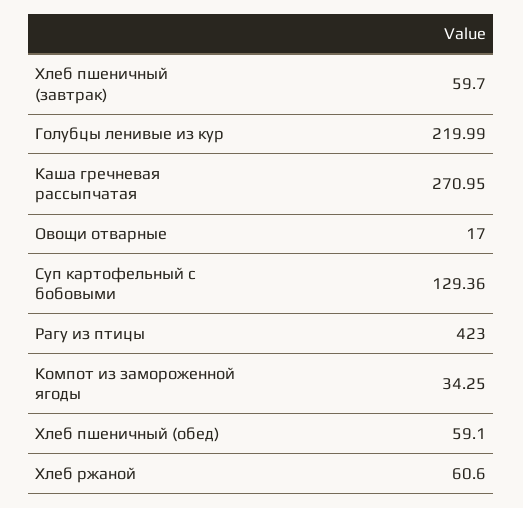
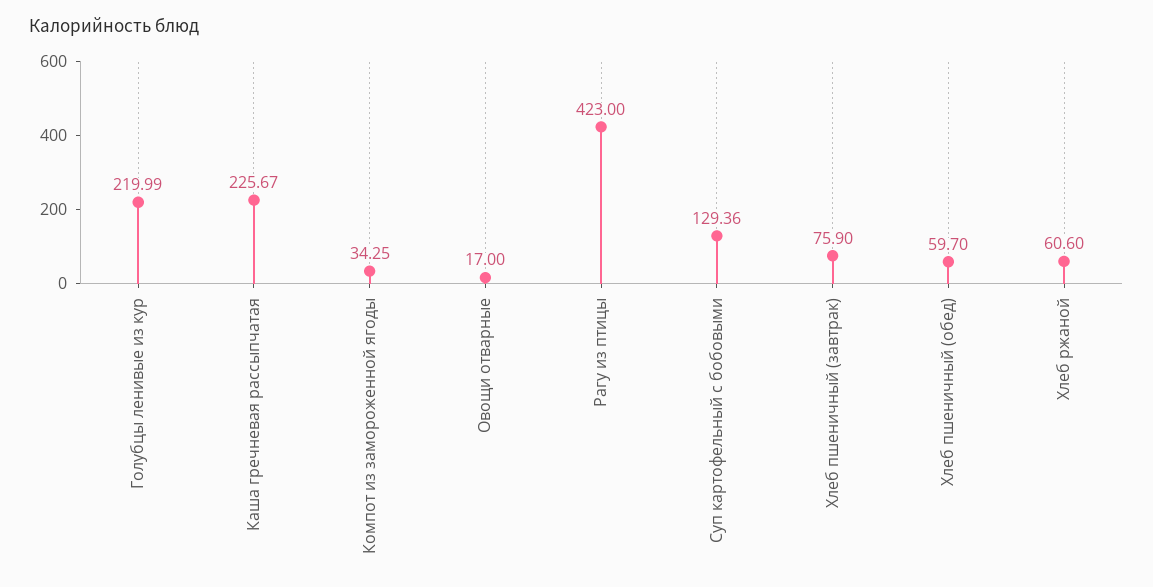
Хлеб пшеничный (завтрак): 59.7 -> 75.9
Каша гречневая рассыпчатая: 270.95 -> 225.67
Хлеб пшеничный (обед): 59.1 -> 59.7

